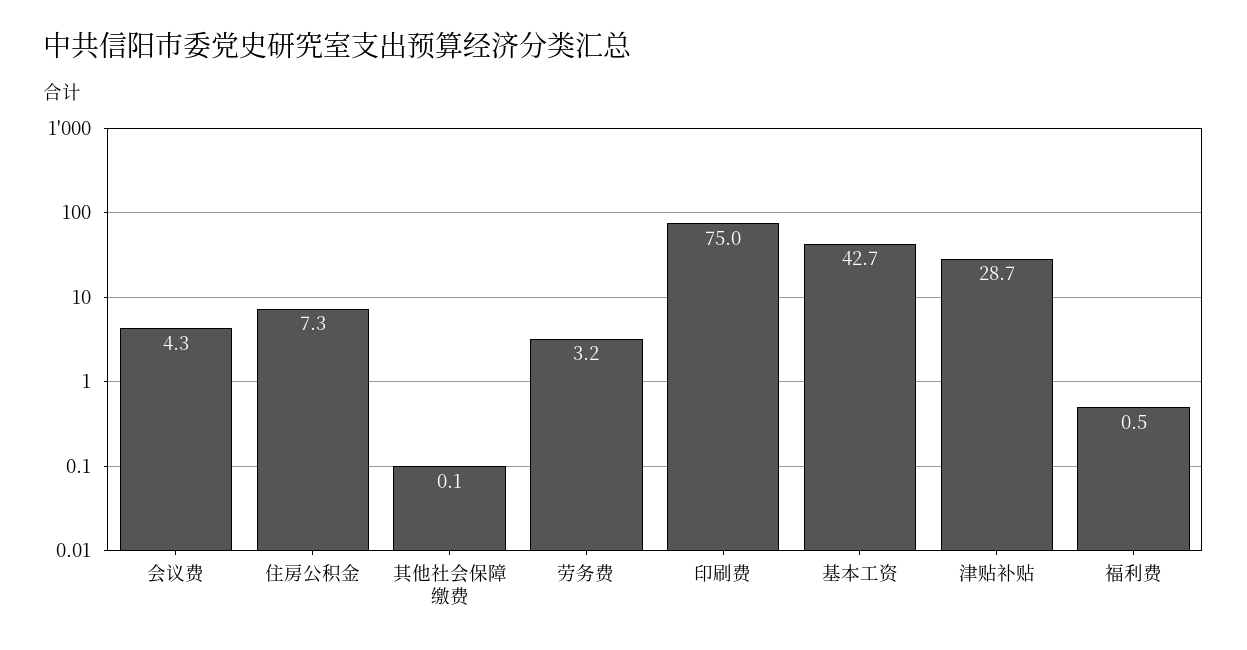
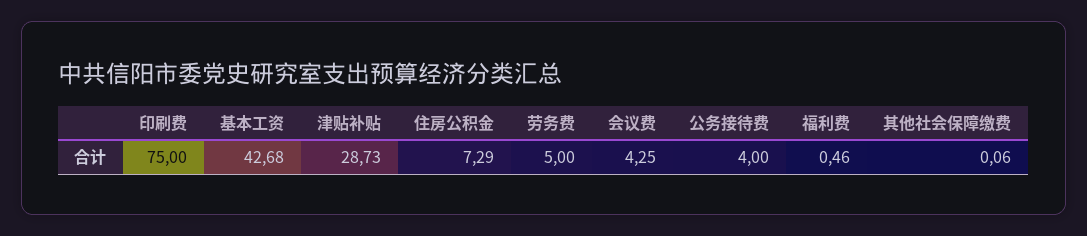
劳务费: 3.2 -> 5
公务接待费: none -> 4

